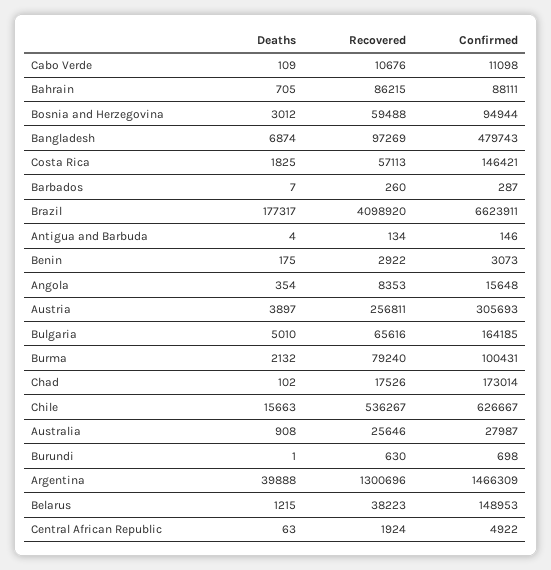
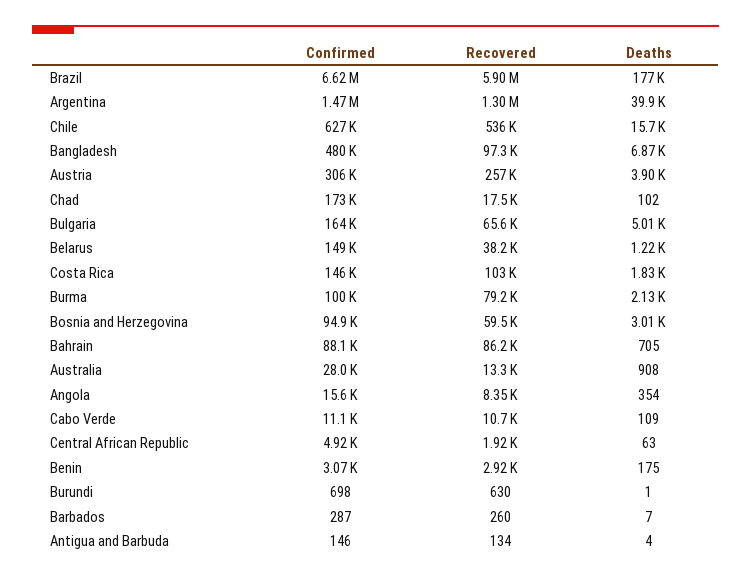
Recovered, Costa Rica: 57113 -> 103000
Recovered, Brazil: 4098920 -> 5900000
Recovered, Australia: 25646 -> 13300

